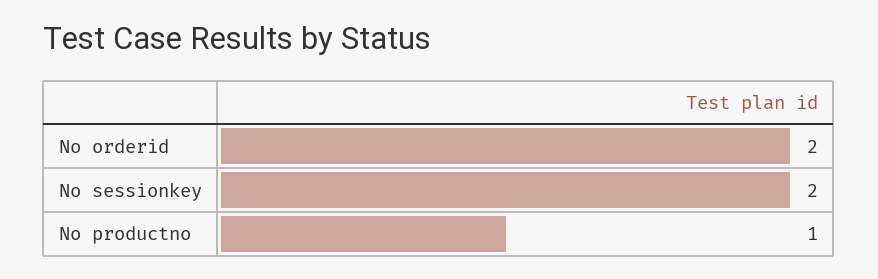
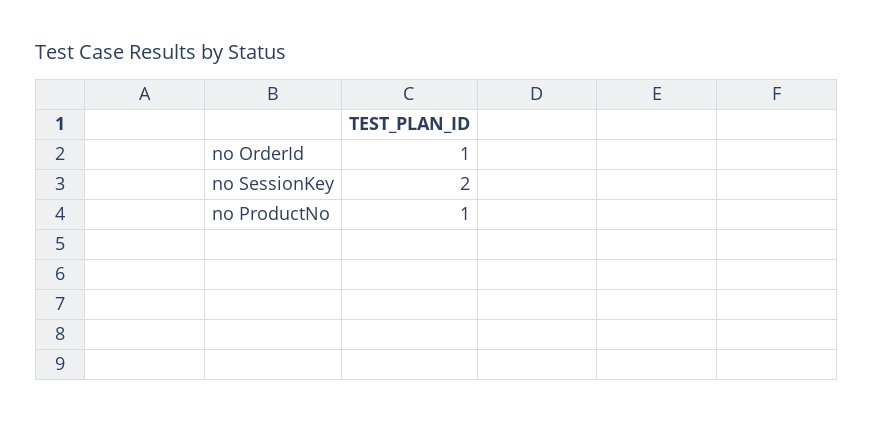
No orderid: 2 -> 1

